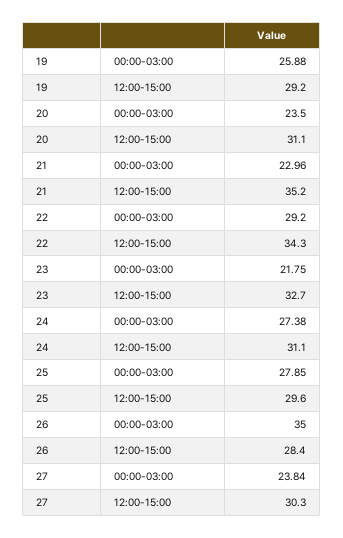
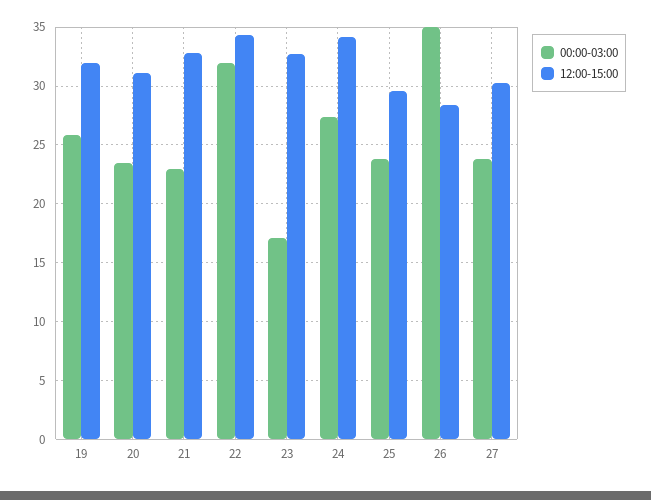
12:00-15:00, 19: 29.2 -> 32
12:00-15:00, 21: 35.2 -> 33
00:00-03:00, 22: 29.2 -> 32
00:00-03:00, 23: 21.75 -> 17
12:00-15:00, 24: 31.1 -> 34
00:00-03:00, 25: 27.85 -> 24

